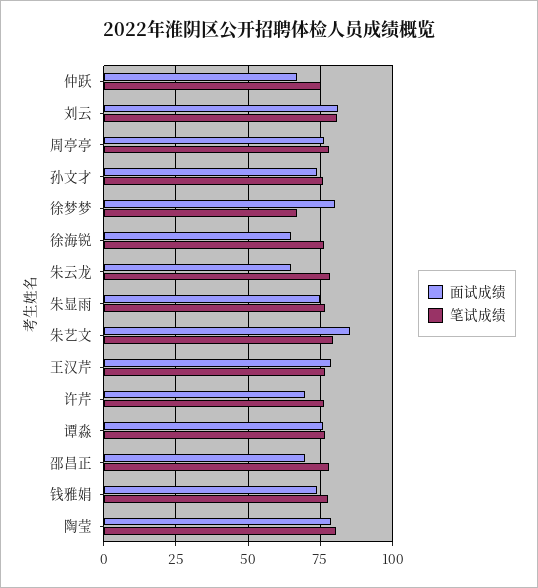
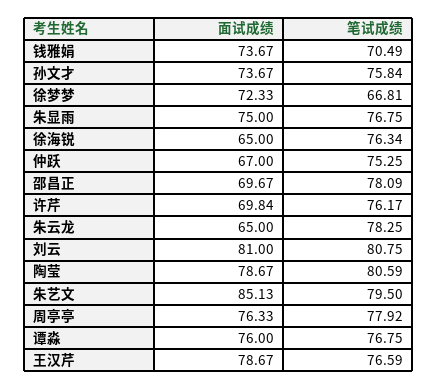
面试成绩, 徐梦梦: 80 -> 72.33
笔试成绩, 钱雅娟: 77.5 -> 70.49

